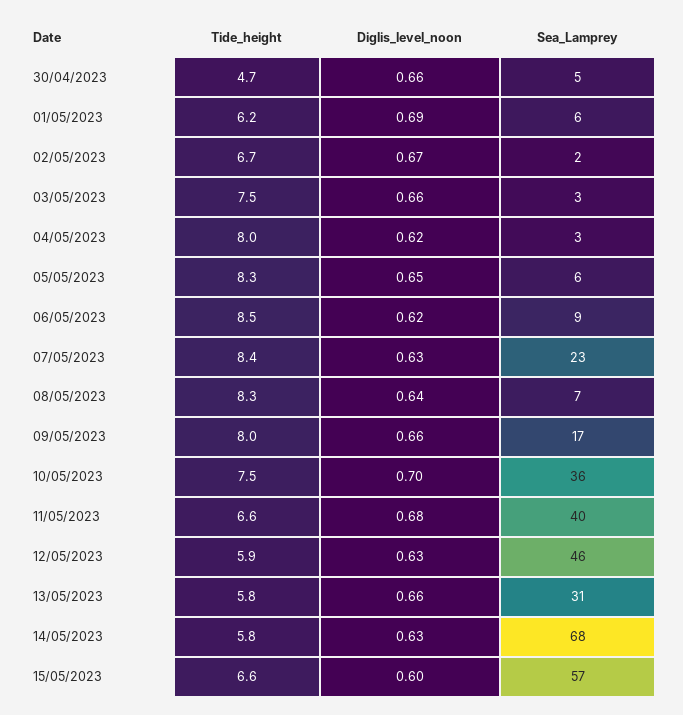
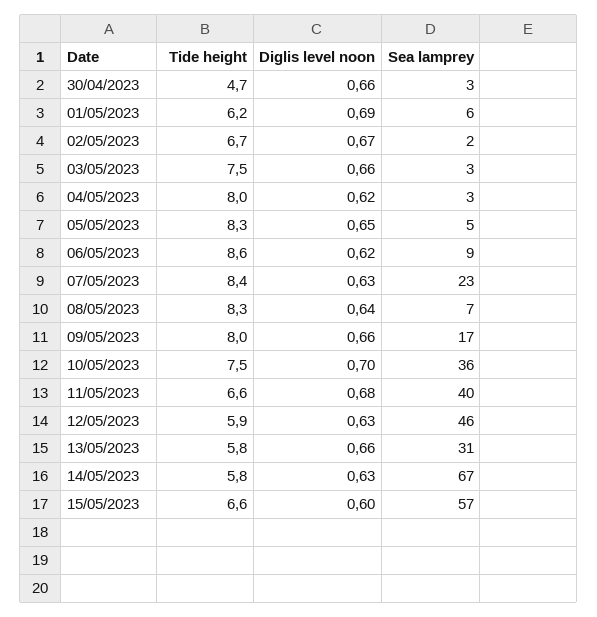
Sea_Lamprey, 30/04/2023: 5 -> 3
Sea_Lamprey, 05/05/2023: 6 -> 5
Tide_height, 06/05/2023: 8.5 -> 8.6
Sea_Lamprey, 14/05/2023: 68 -> 67

